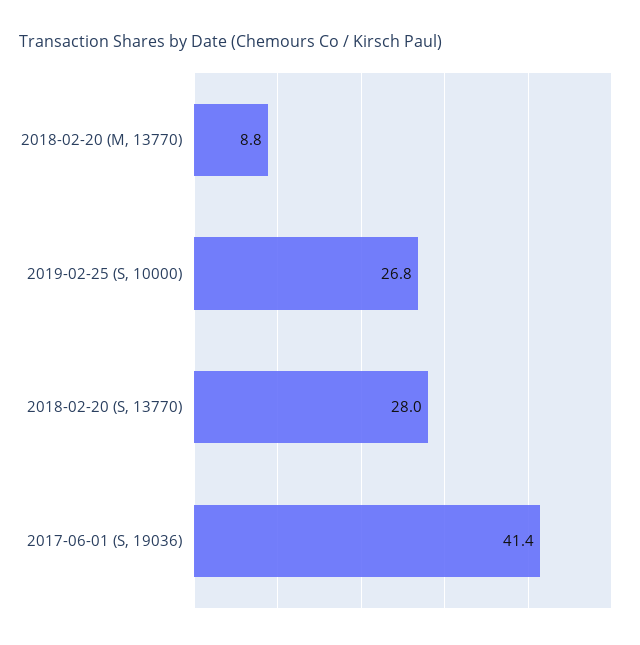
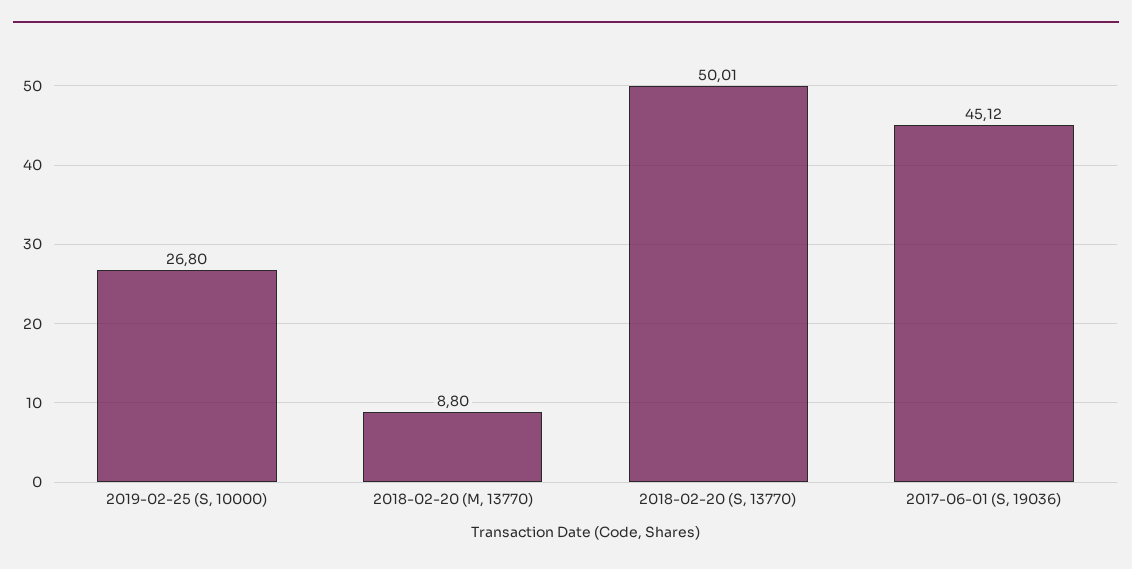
2018-02-20 (S, 13770): 28 -> 50.01
2017-06-01 (S, 19036): 41.4 -> 45.12

